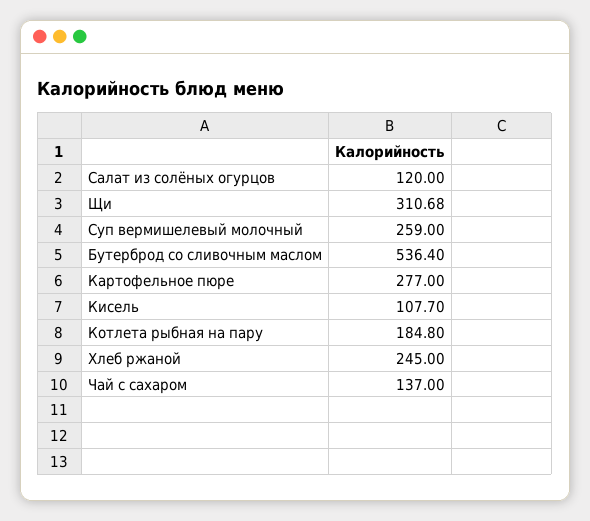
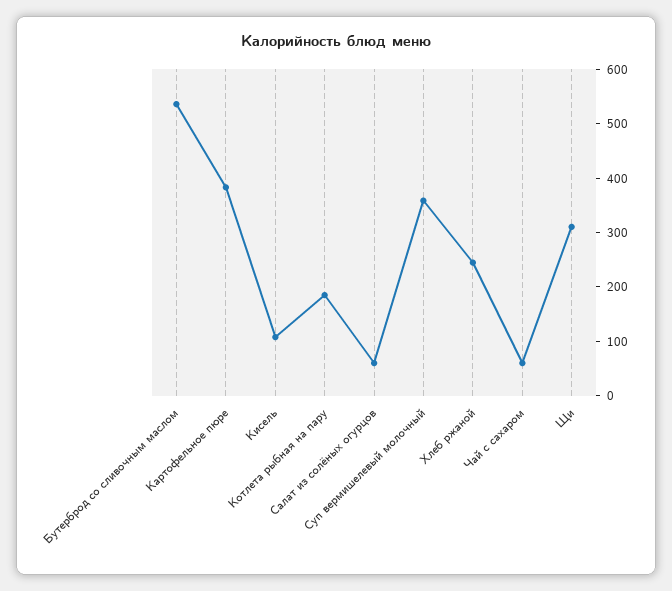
Салат из солёных огурцов: 120 -> 60
Суп вермишелевый молочный: 259 -> 360
Картофельное пюре: 277 -> 380
Чай с сахаром: 137 -> 60

